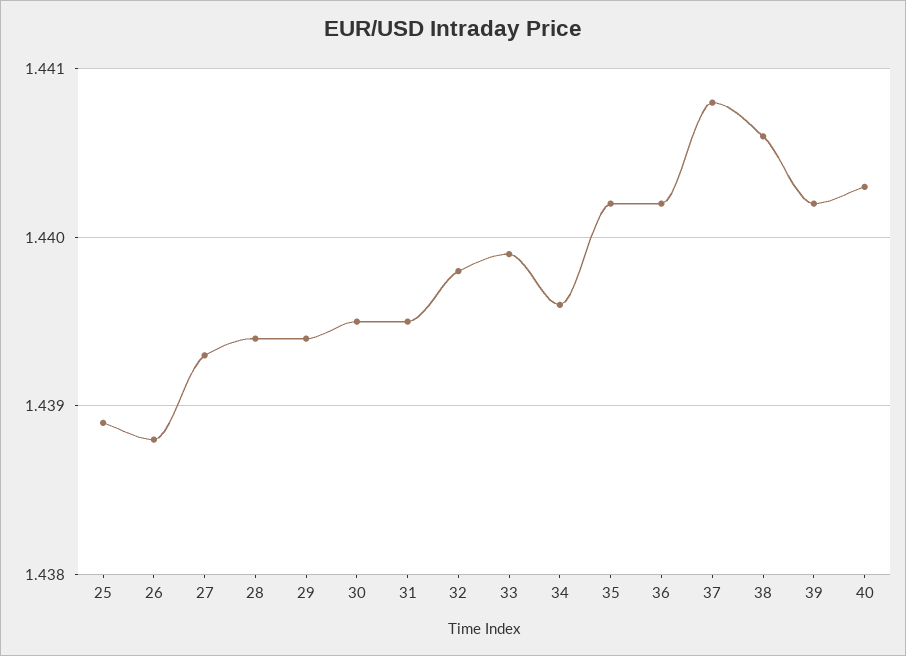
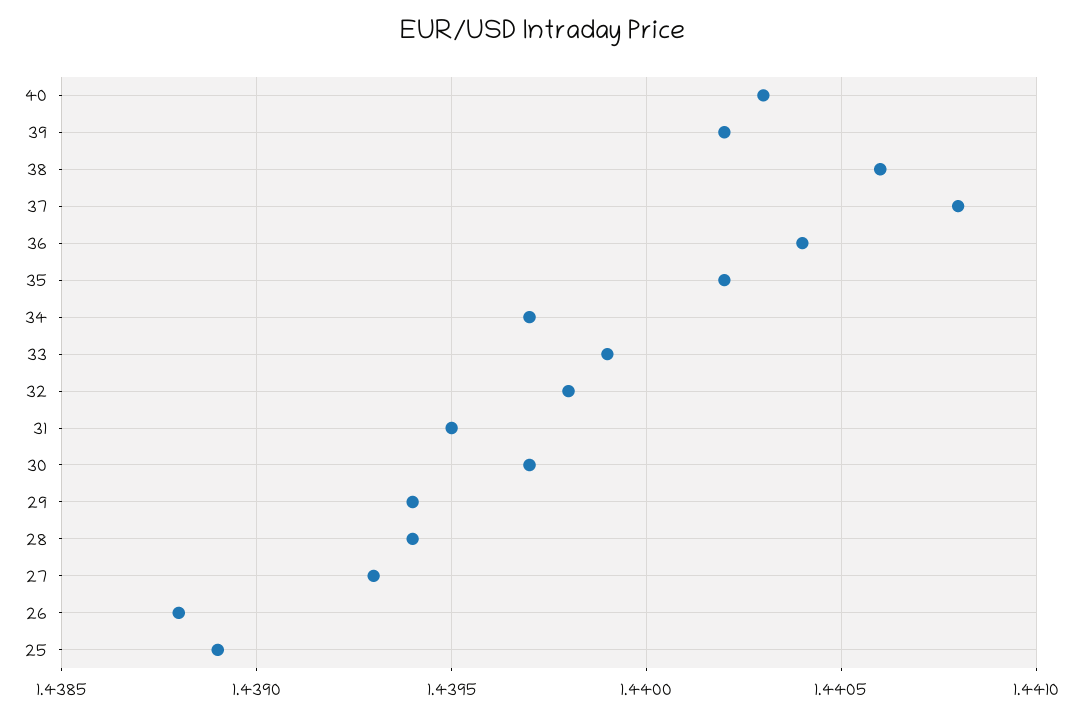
30: 1.4395 -> 1.4397
34: 1.4396 -> 1.4397
36: 1.4402 -> 1.4404

